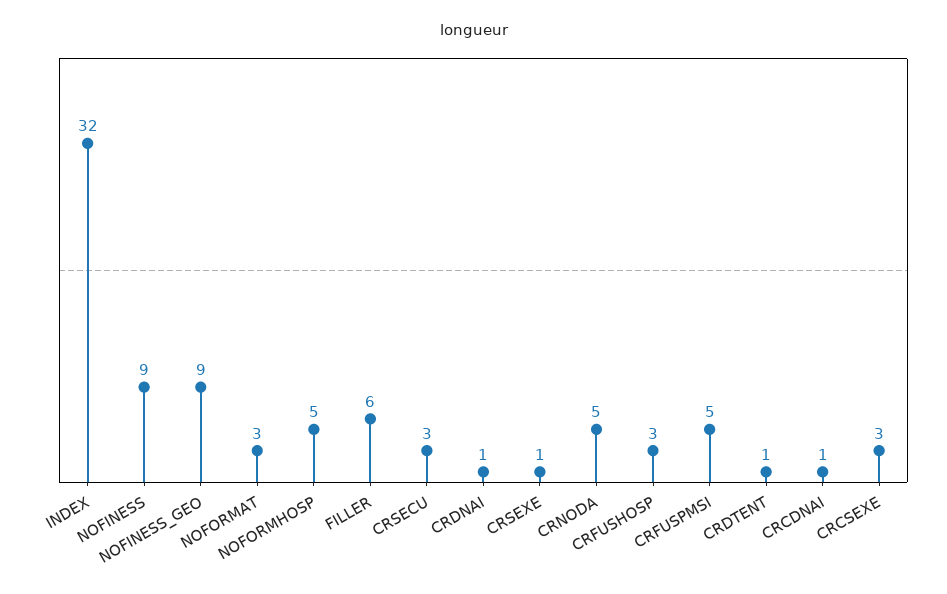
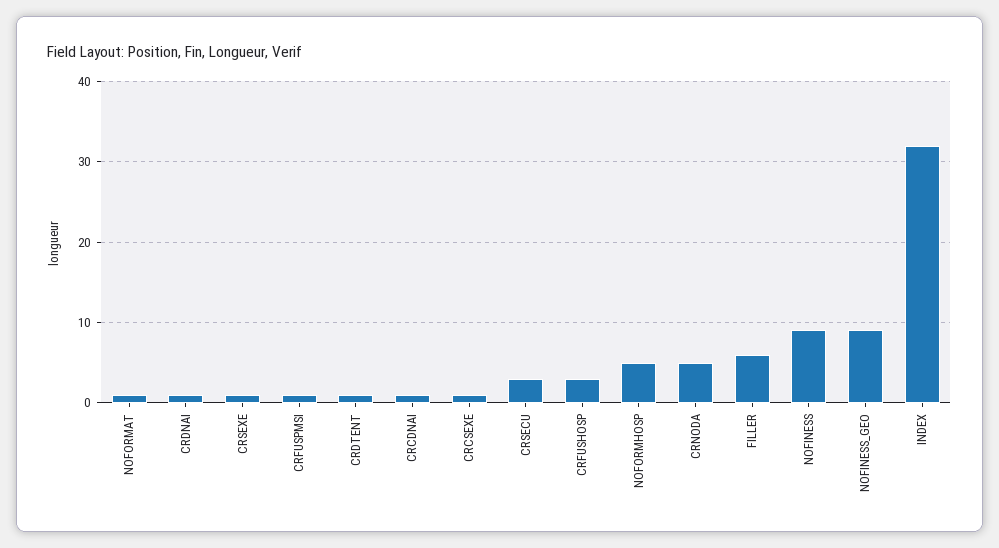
NOFORMAT: 3 -> 1
CRFUSPMSI: 5 -> 1
CRCSEXE: 3 -> 1

